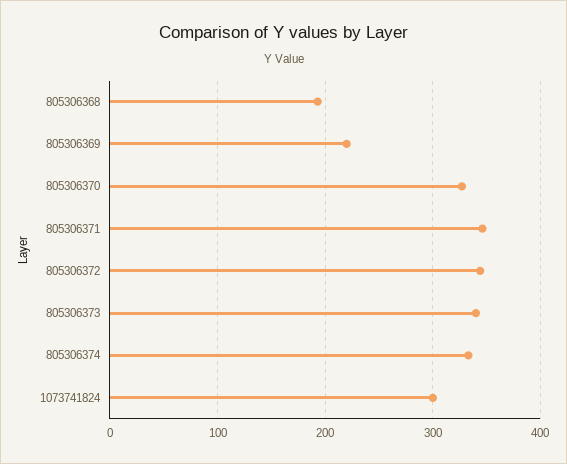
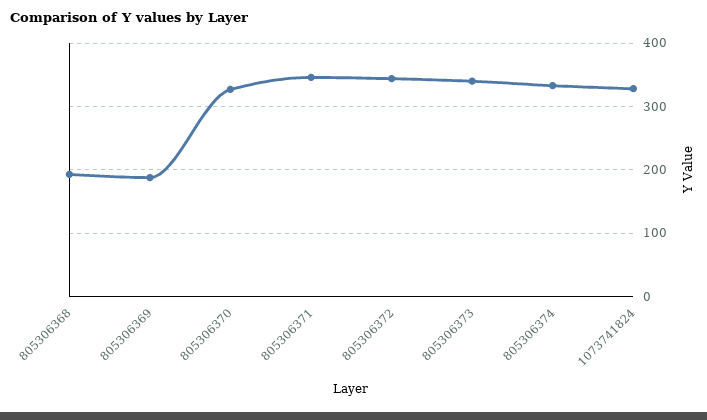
805306369: 220 -> 190
1073741824: 300 -> 330

